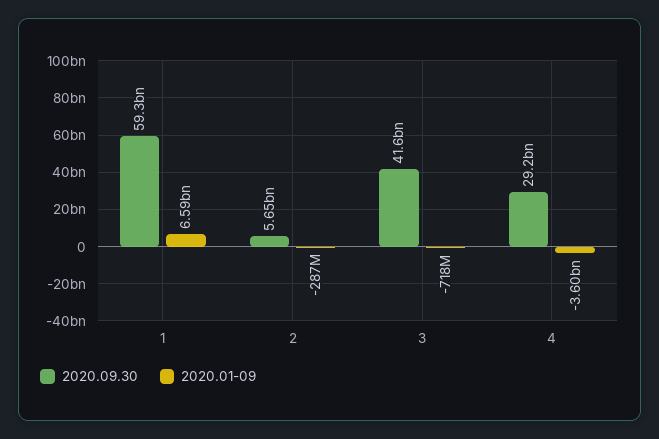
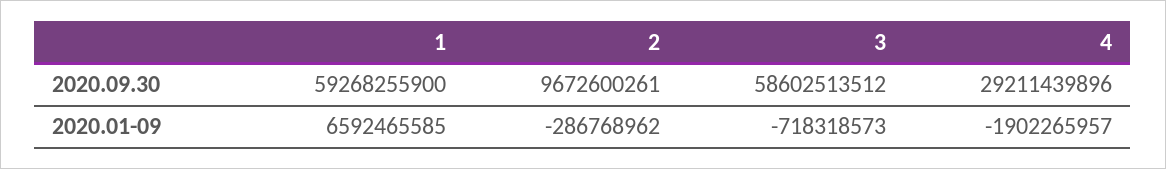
2020.09.30, 2: 5650000000 -> 9672600261
2020.09.30, 3: 41600000000 -> 58602513512
2020.01-09, 4: -3600000000 -> -1902265957

